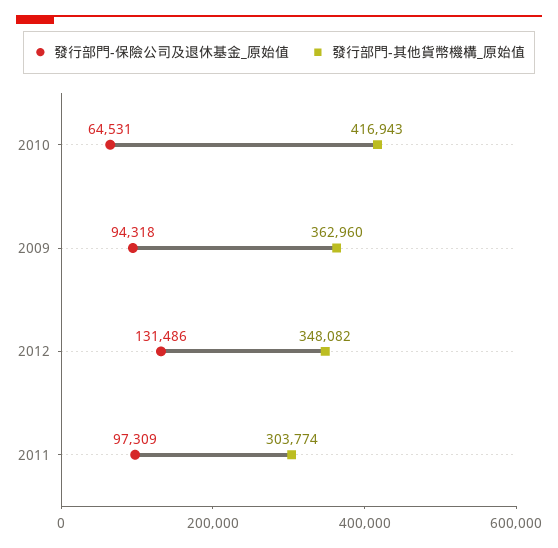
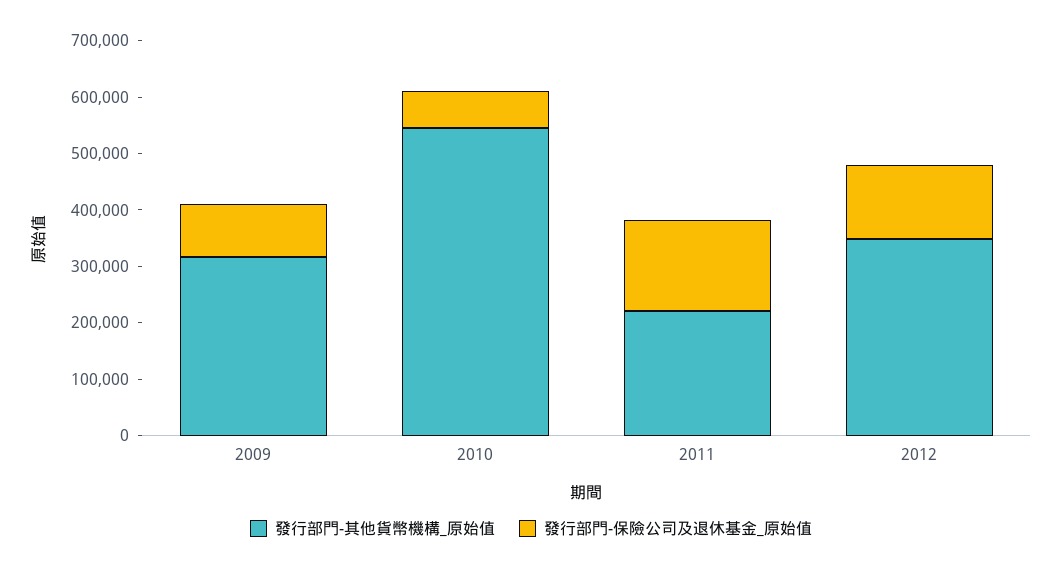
發行部門-其他貨幣機構_原始值, 2010: 416943 -> 540000
發行部門-其他貨幣機構_原始值, 2009: 362960 -> 320000
發行部門-保險公司及退休基金_原始值, 2011: 97309 -> 160000
發行部門-其他貨幣機構_原始值, 2011: 303774 -> 220000

